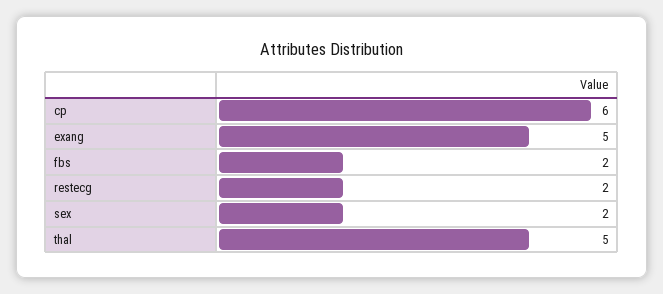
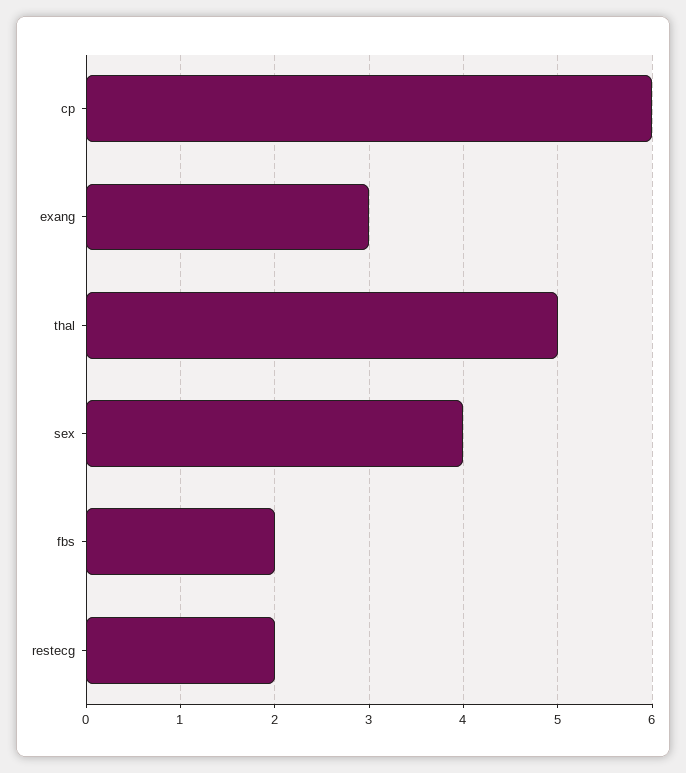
exang: 5 -> 3
sex: 2 -> 4

